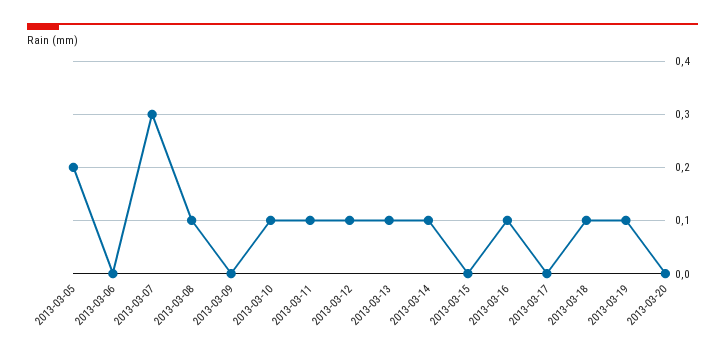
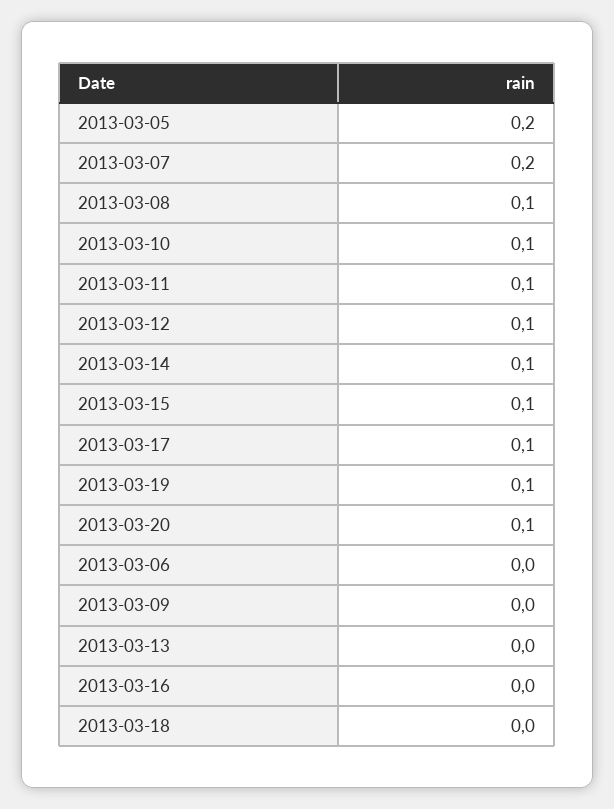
2013-03-07: 0.3 -> 0.2
2013-03-13: 0.1 -> 0
2013-03-15: 0 -> 0.1
2013-03-16: 0.1 -> 0
2013-03-17: 0 -> 0.1
2013-03-18: 0.1 -> 0
2013-03-20: 0 -> 0.1

